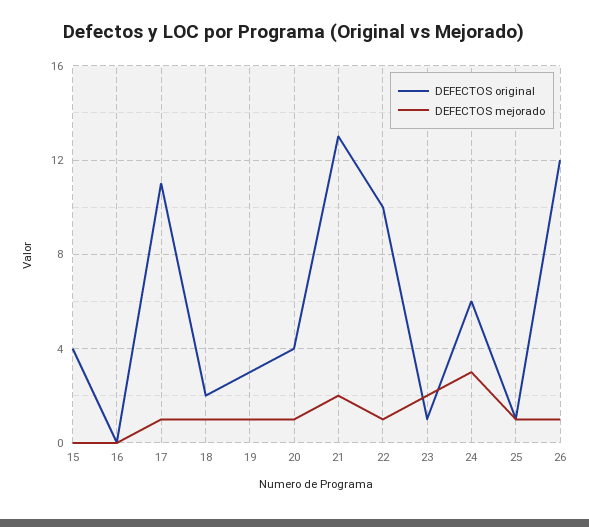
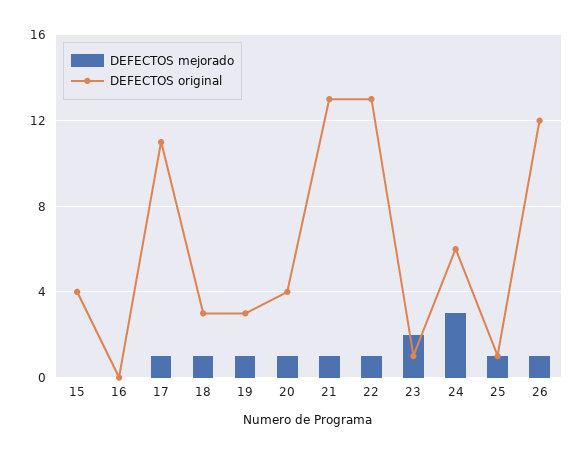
DEFECTOS original, 18: 2 -> 3
DEFECTOS mejorado, 21: 2 -> 1
DEFECTOS original, 22: 10 -> 13

